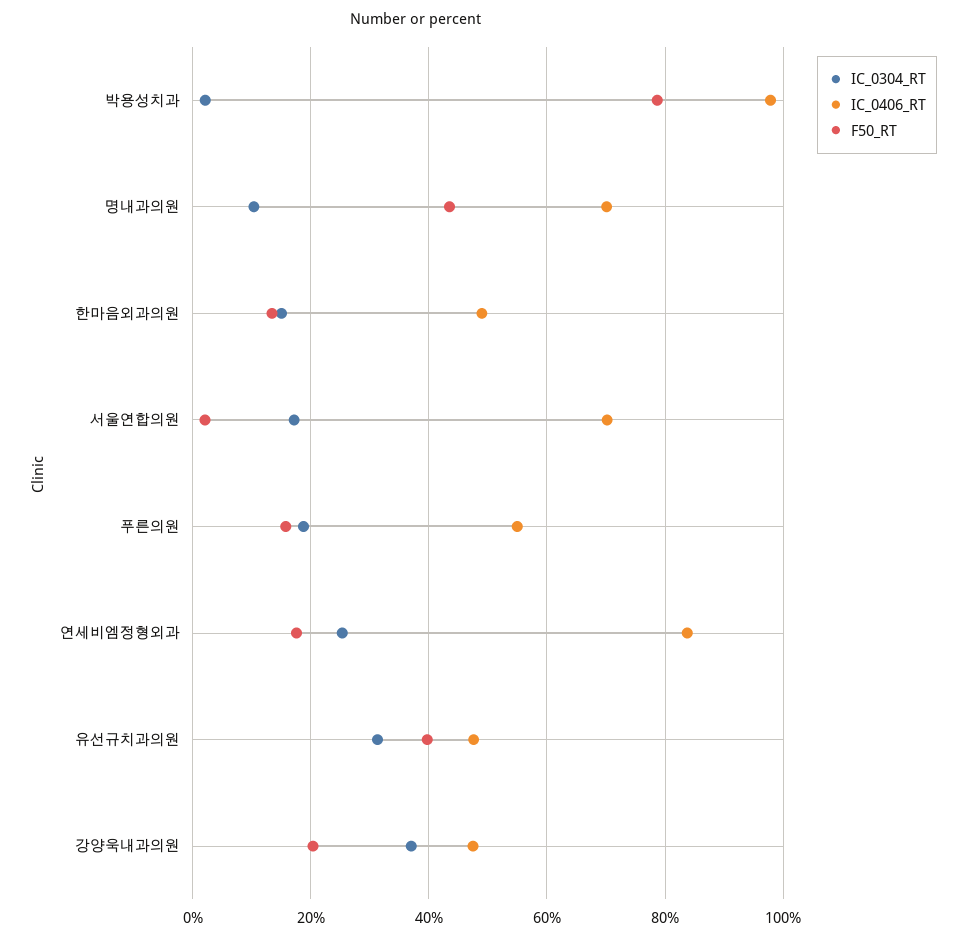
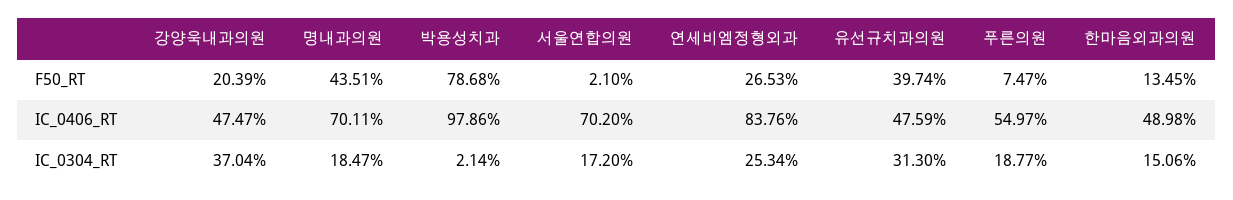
IC_0304_RT, 명내과의원: 10 -> 18.47
F50_RT, 푸른의원: 16 -> 7.47
F50_RT, 연세비엠정형외과: 18 -> 26.53

